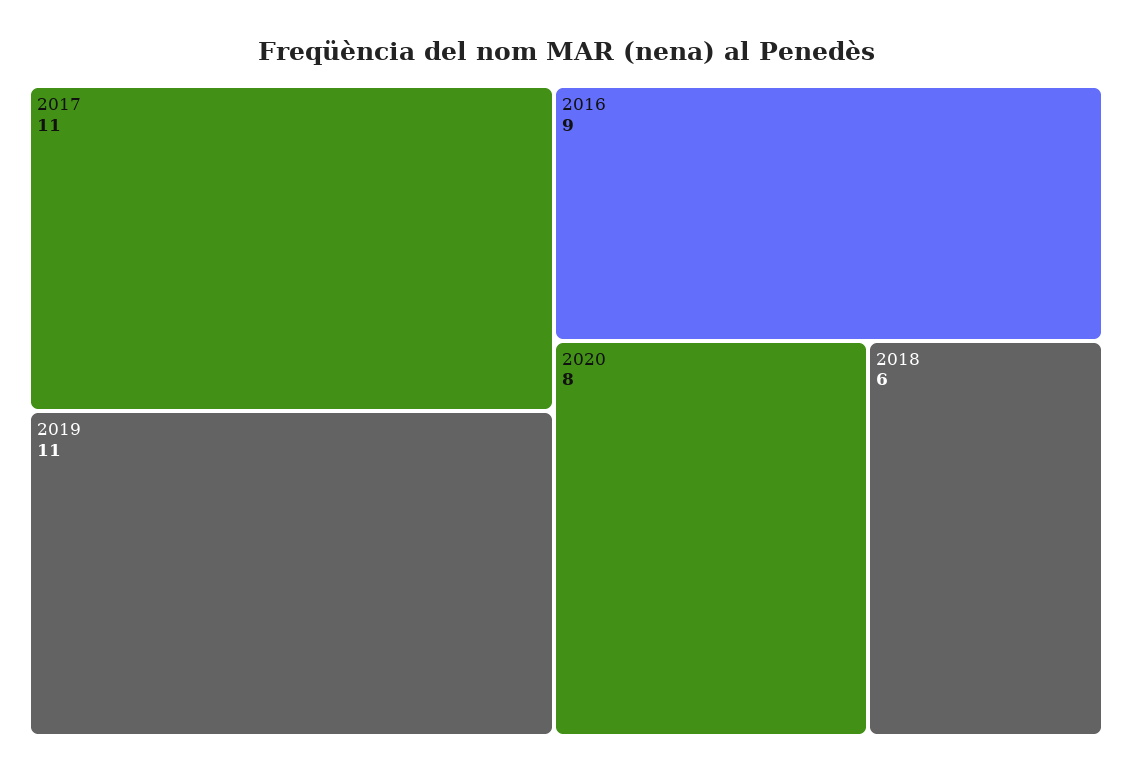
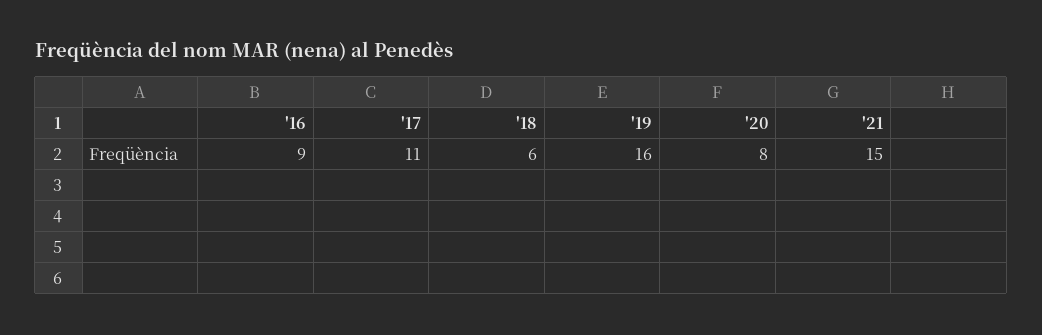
2019: 11 -> 16
'21: none -> 15

